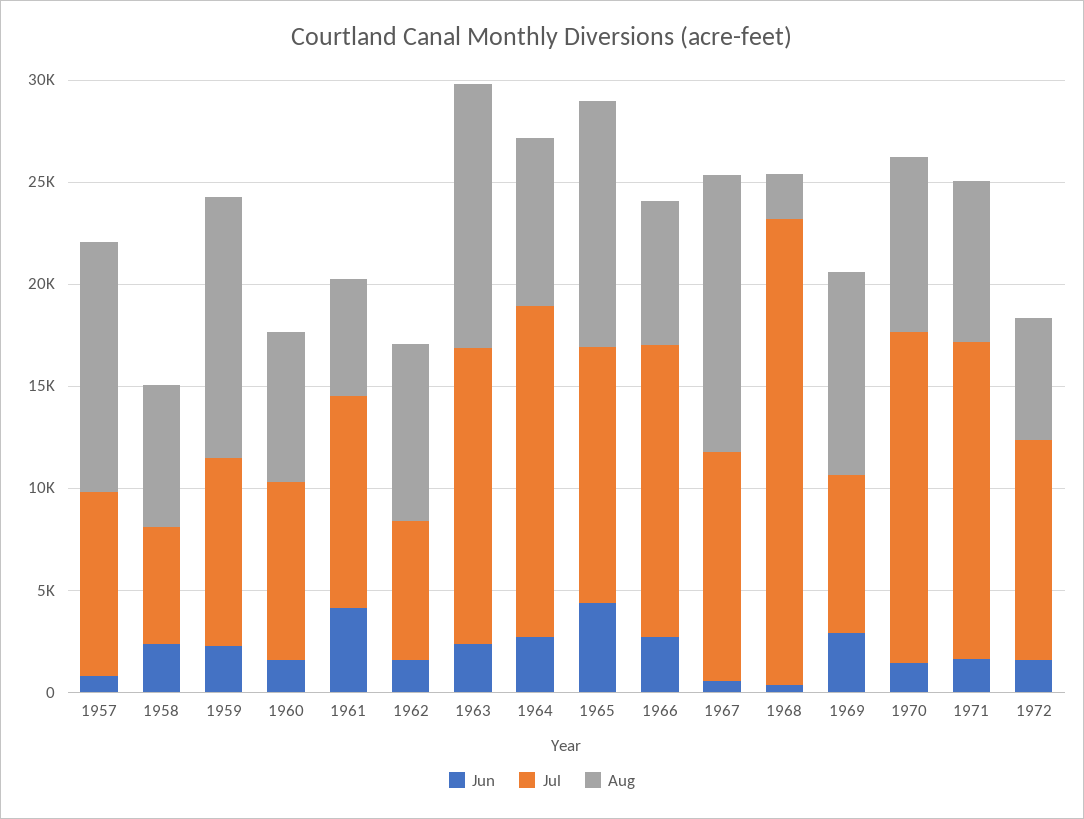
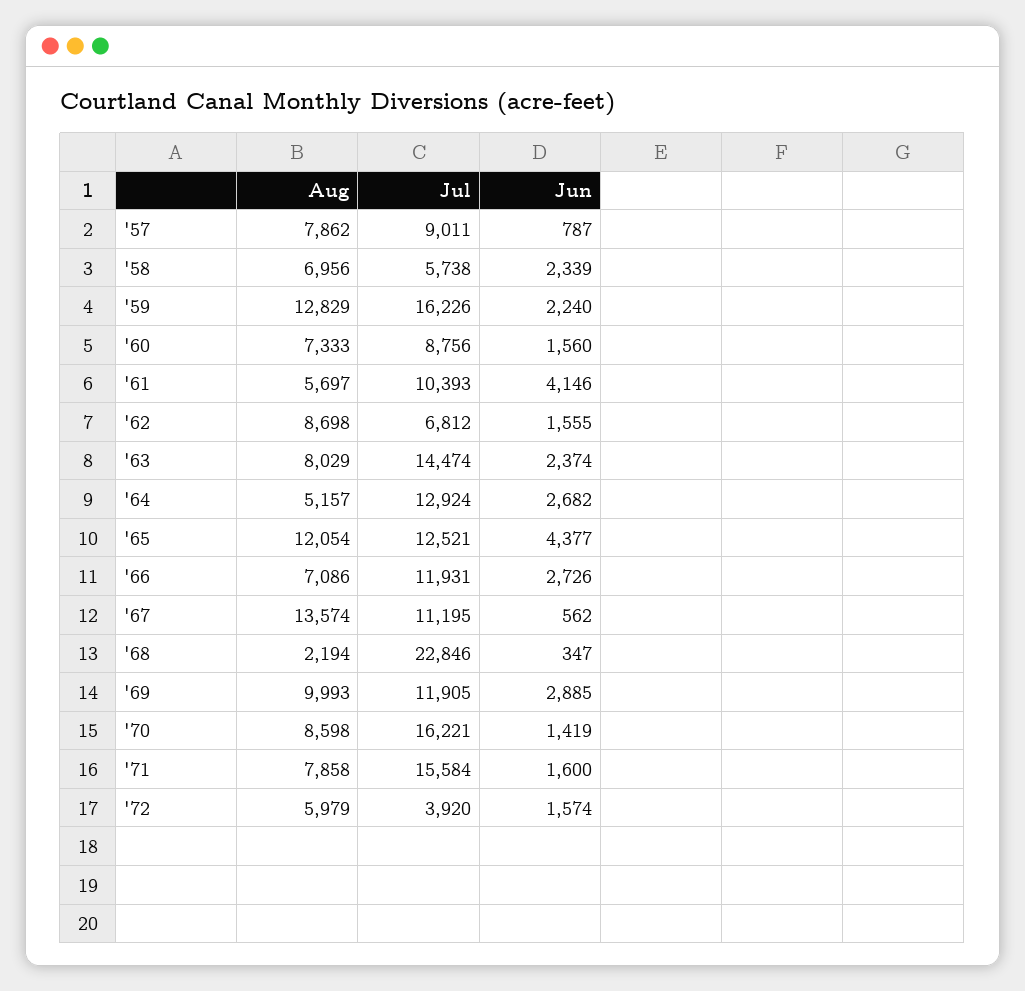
Aug, 1957: 12000 -> 7862
Jul, 1959: 9000 -> 16226
Aug, 1963: 13000 -> 8029
Jul, 1964: 16000 -> 12924
Aug, 1964: 8000 -> 5157
Jul, 1966: 14000 -> 11931
Jul, 1969: 8000 -> 11905
Jul, 1972: 11000 -> 3920

